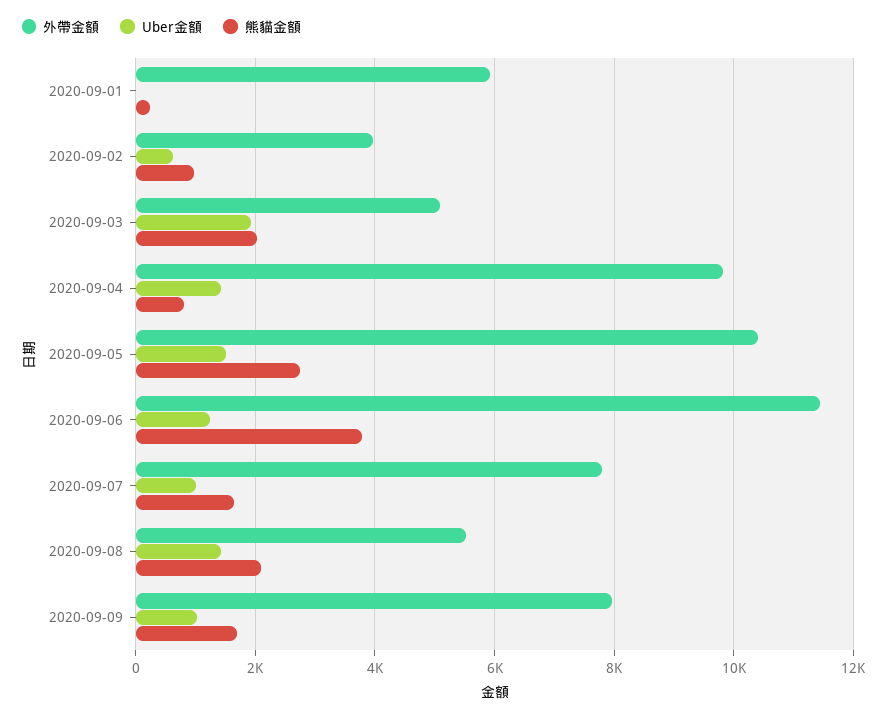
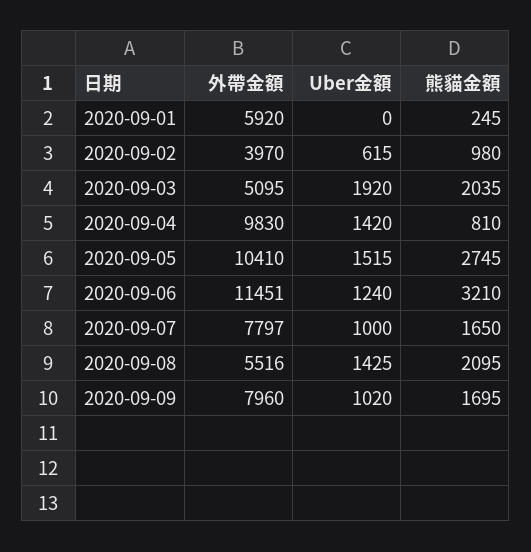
熊貓金額, 2020-09-06: 3800 -> 3210

